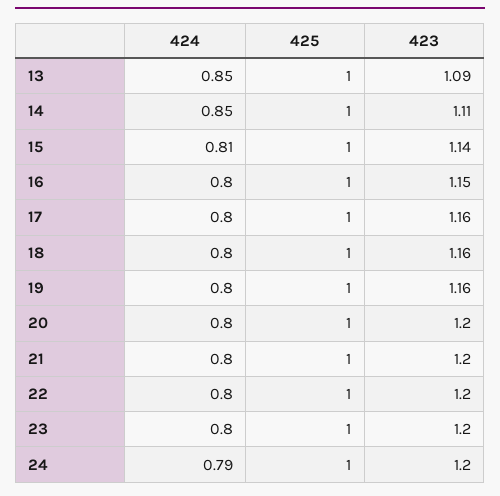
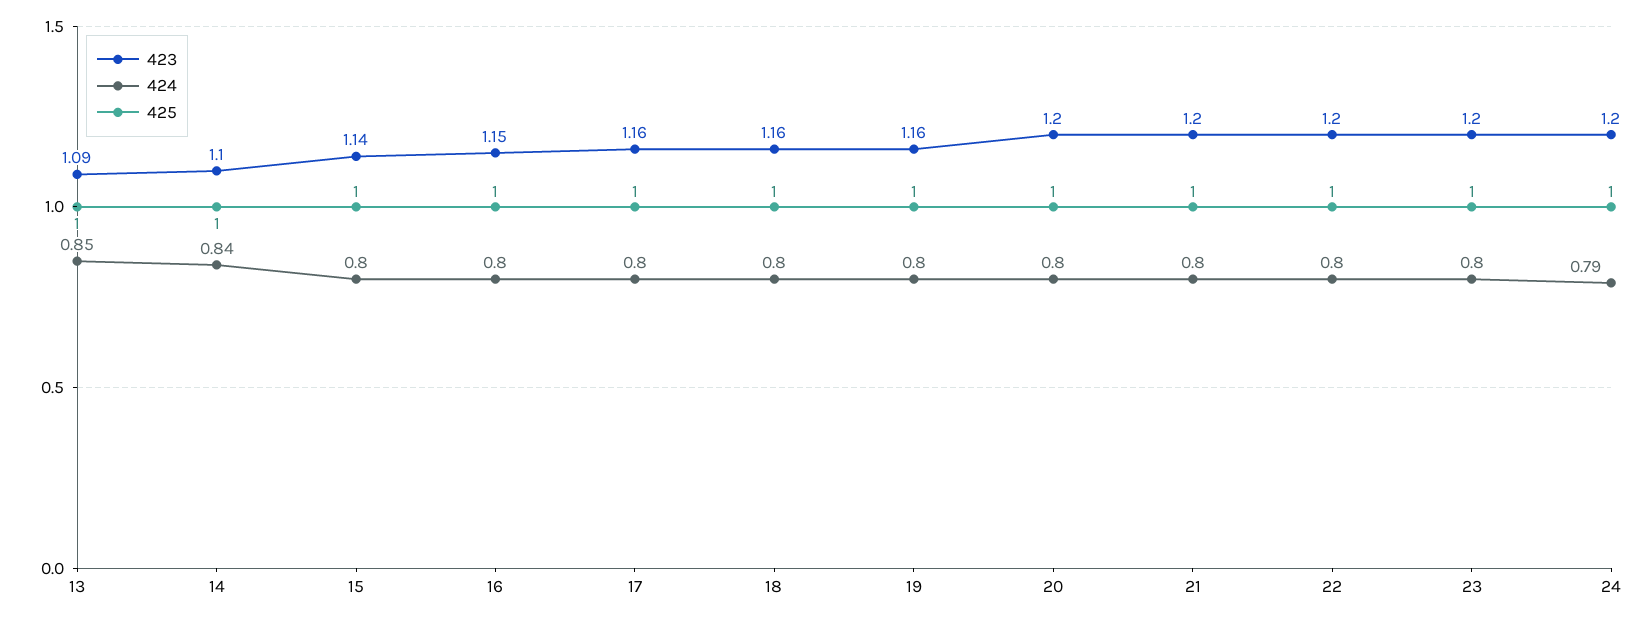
424, 14: 0.85 -> 0.84
423, 14: 1.11 -> 1.1
424, 15: 0.81 -> 0.8

